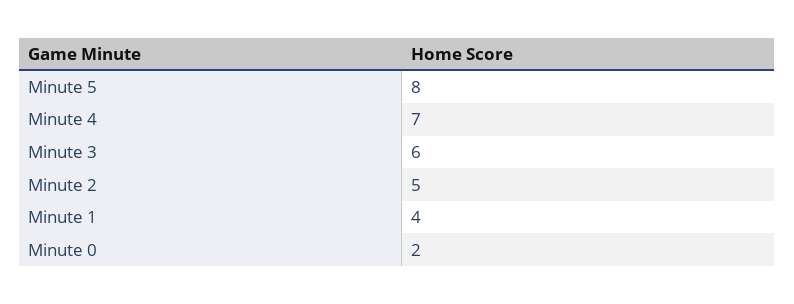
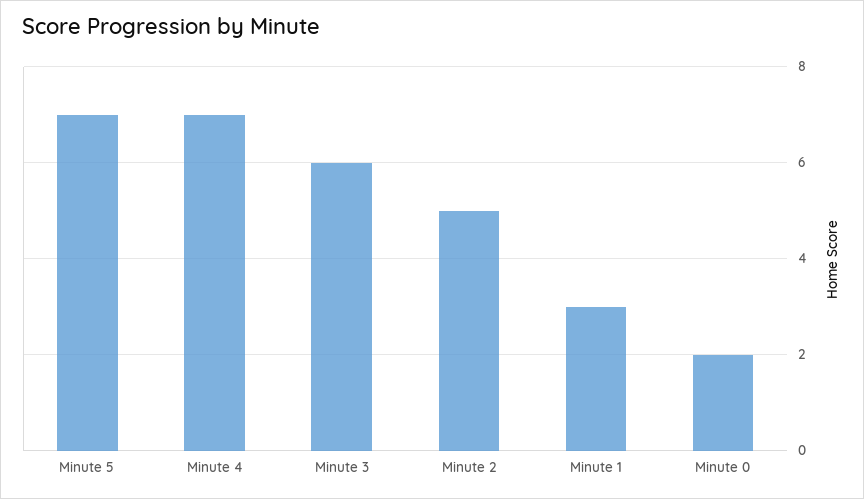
Minute 5: 8 -> 7
Minute 1: 4 -> 3

